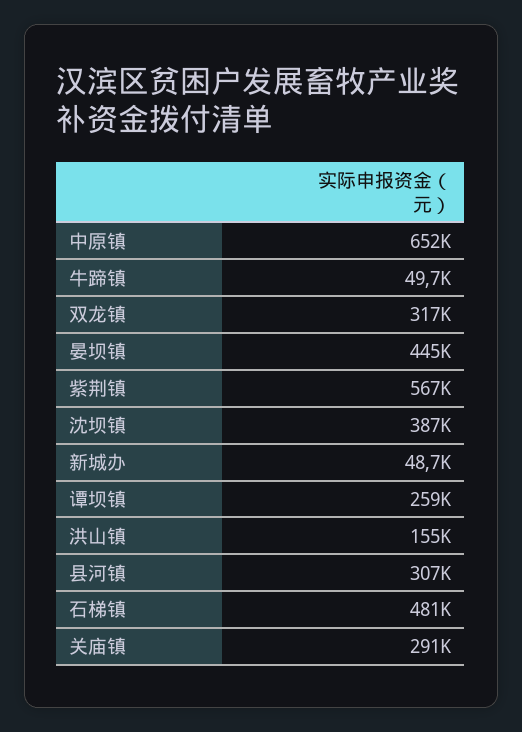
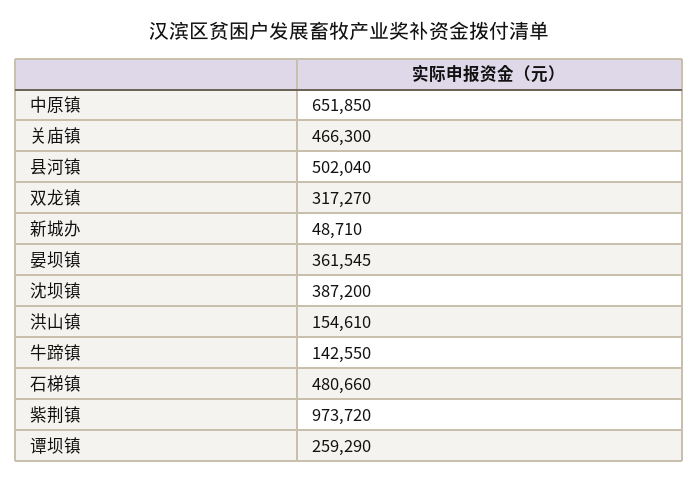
牛蹄镇: 49700 -> 142550
晏坝镇: 445000 -> 361545
紫荆镇: 567000 -> 973720
县河镇: 307000 -> 502040
关庙镇: 291000 -> 466300

